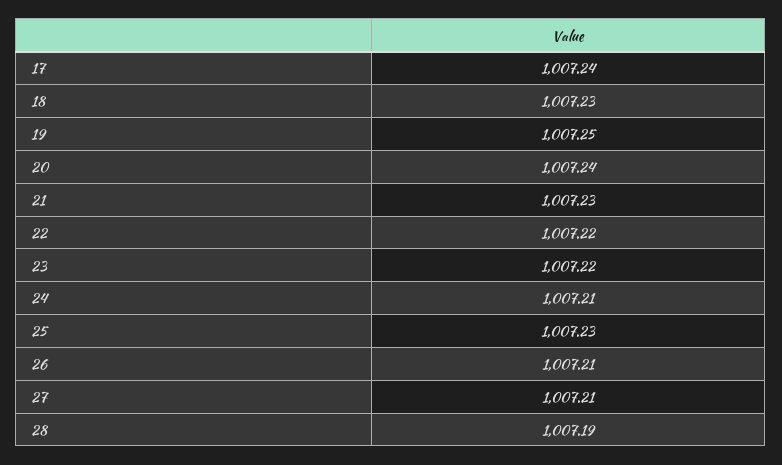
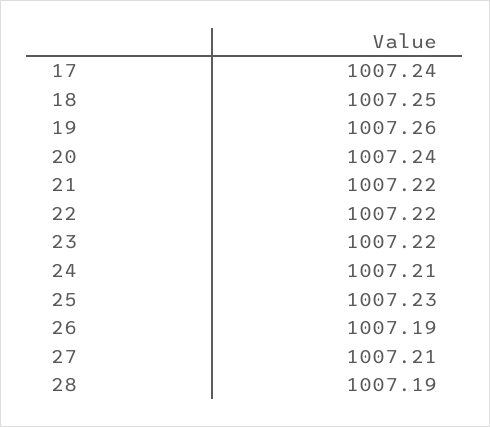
18: 1007.23 -> 1007.25
19: 1007.25 -> 1007.26
21: 1007.23 -> 1007.22
26: 1007.21 -> 1007.19

